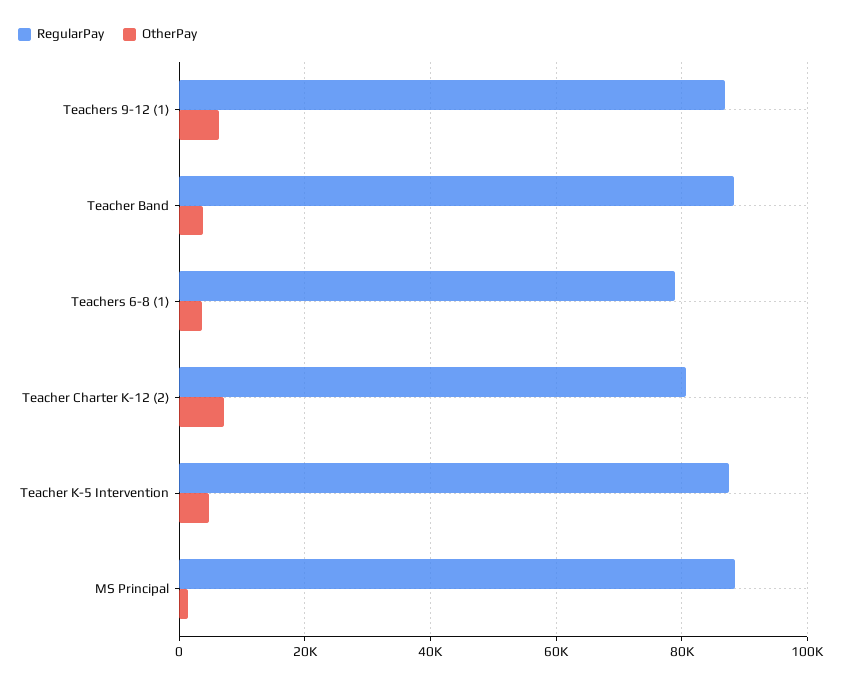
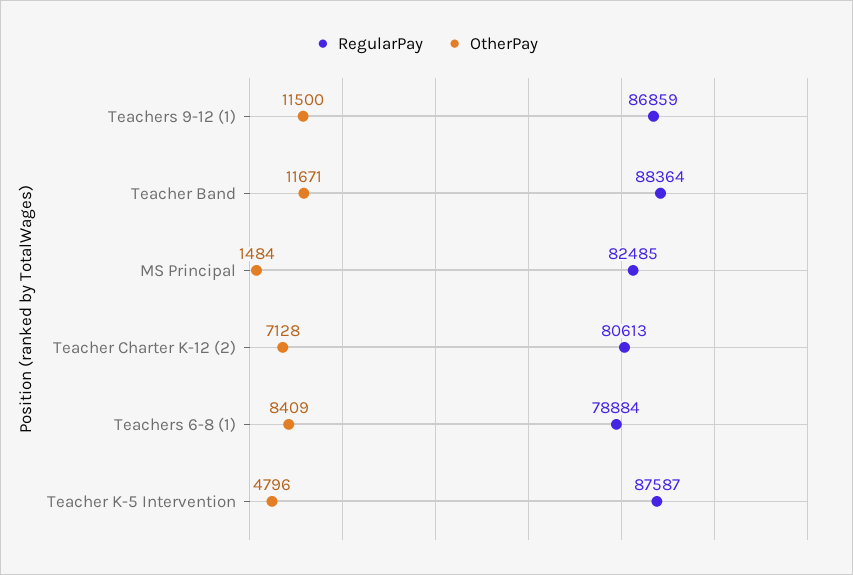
OtherPay, Teachers 9-12 (1): 6000 -> 11500
OtherPay, Teacher Band: 4000 -> 11671
OtherPay, Teachers 6-8 (1): 4000 -> 8409
RegularPay, MS Principal: 88000 -> 82485

